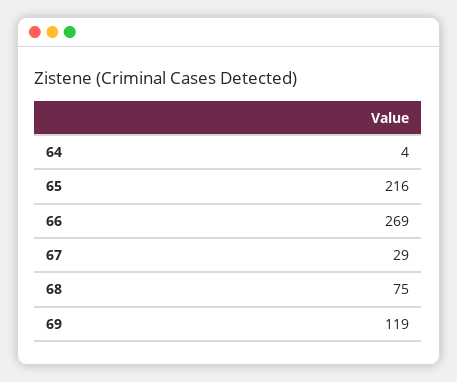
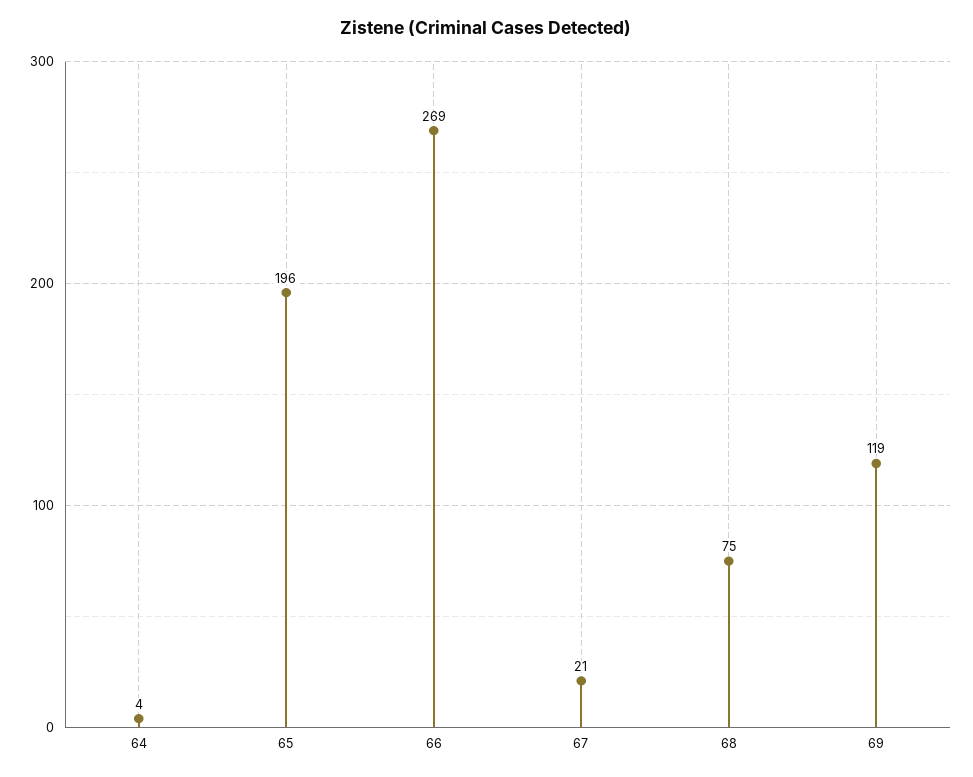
65: 216 -> 196
67: 29 -> 21

